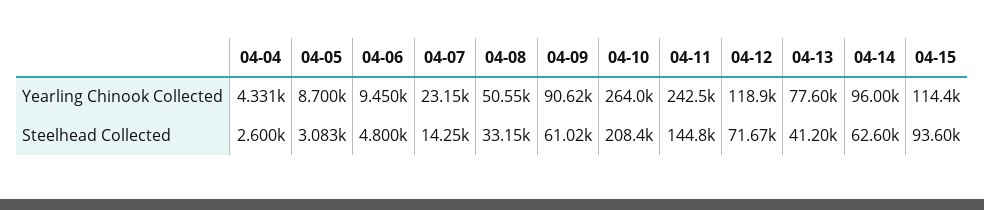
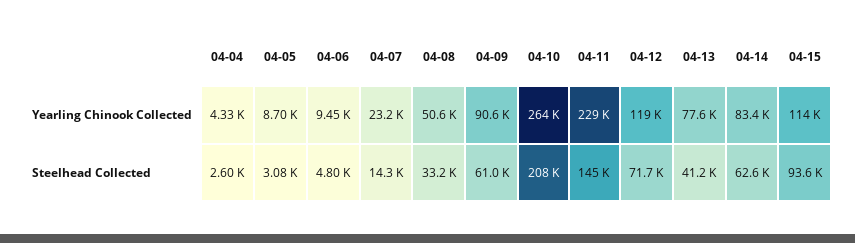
04-11, Yearling Chinook Collected: 242500 -> 229000
04-14, Yearling Chinook Collected: 96000 -> 83400

